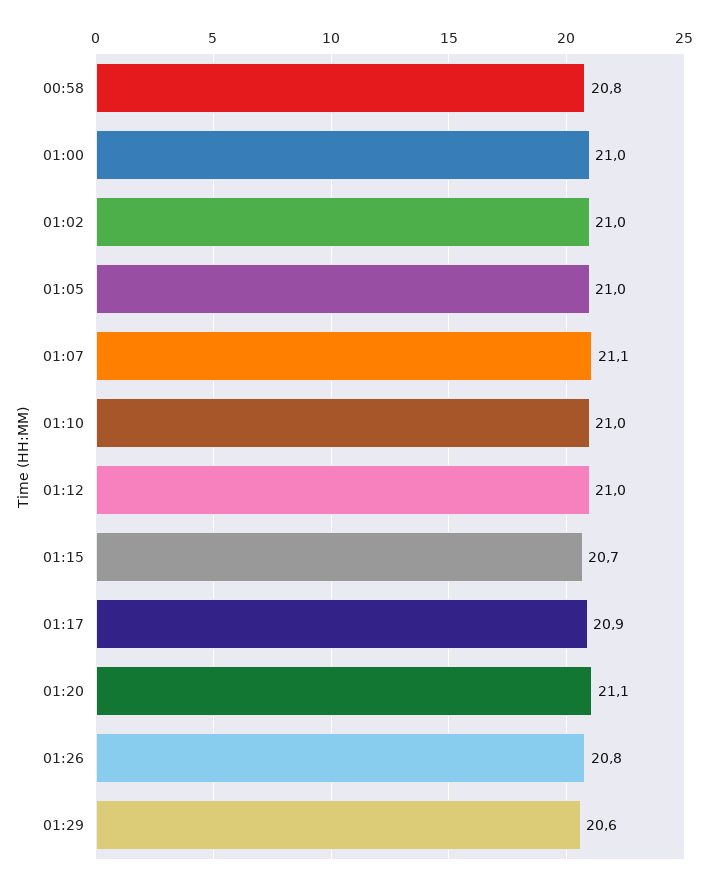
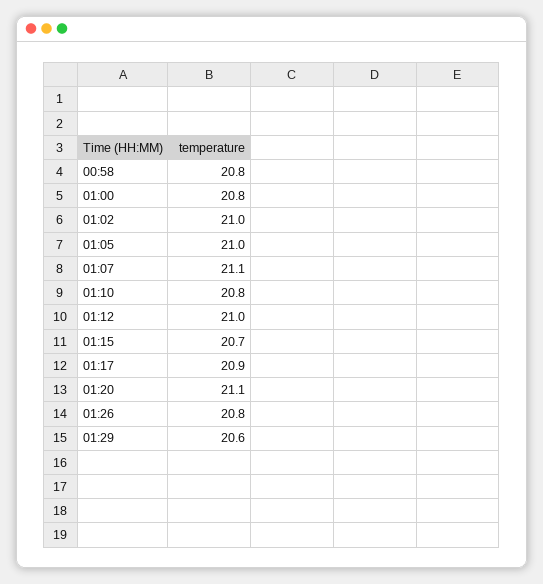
01:00: 21 -> 20.8
01:10: 21 -> 20.8

